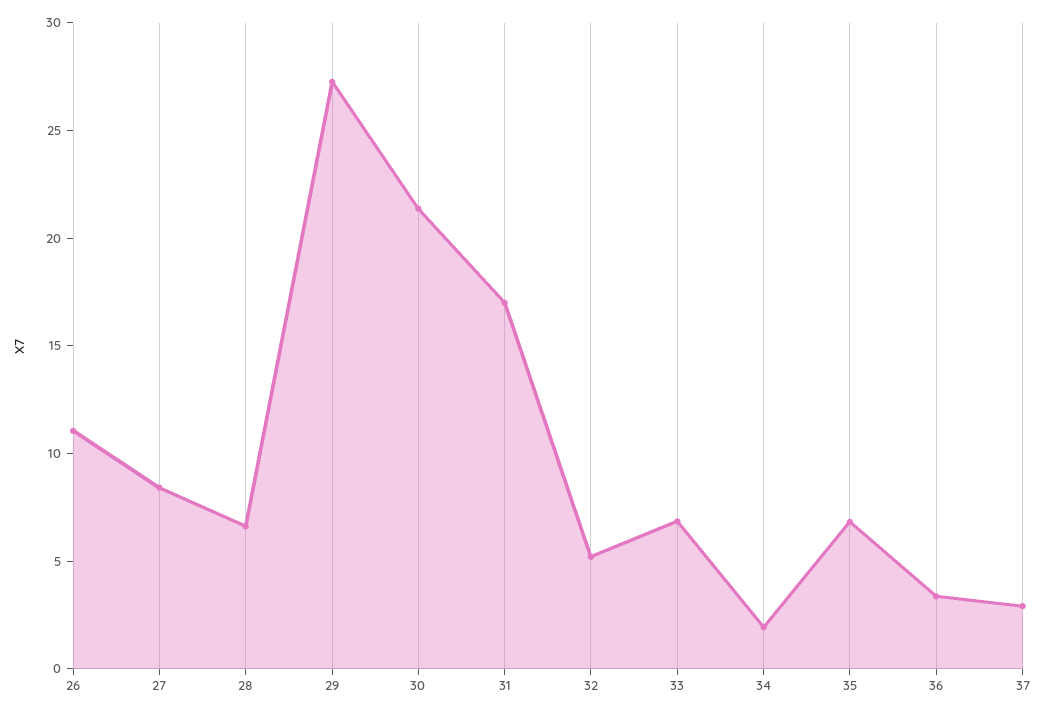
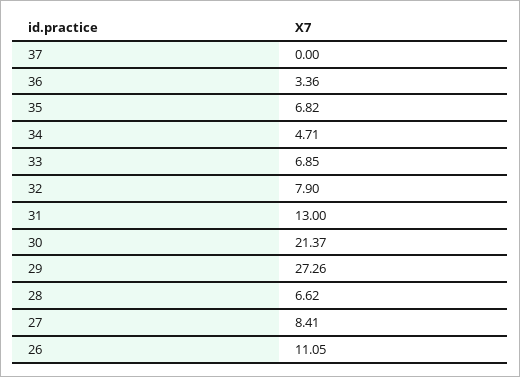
31: 17 -> 13
32: 5 -> 7.9
34: 2 -> 4.71
37: 3 -> 0

